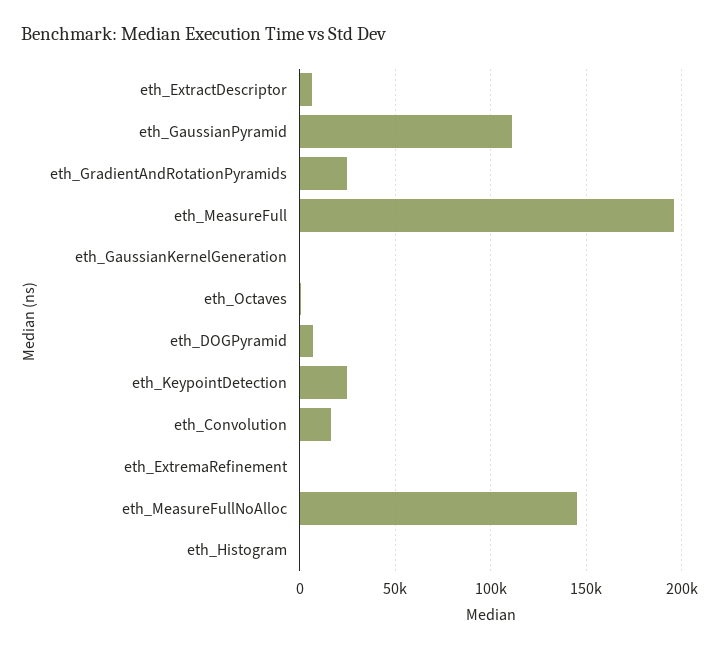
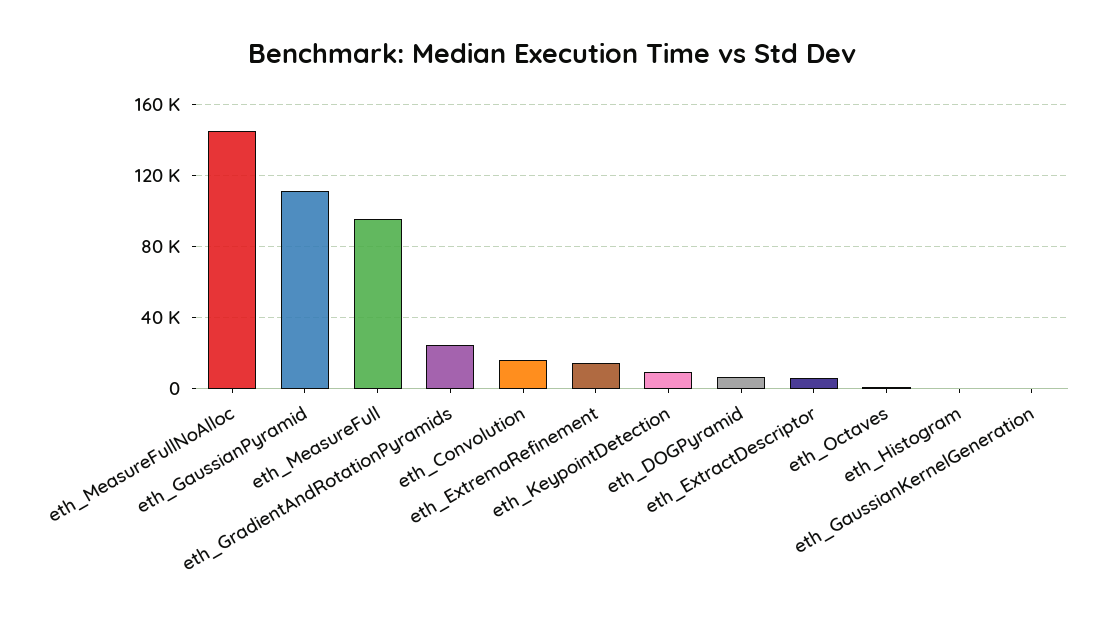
eth_MeasureFull: 195000 -> 95000
eth_KeypointDetection: 25000 -> 10000
eth_ExtremaRefinement: 0 -> 15000

